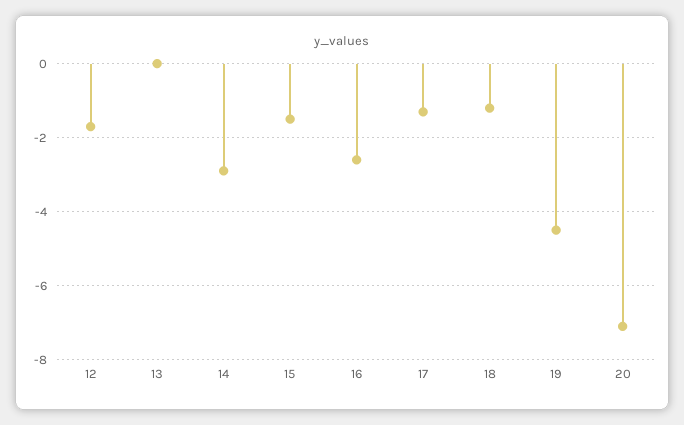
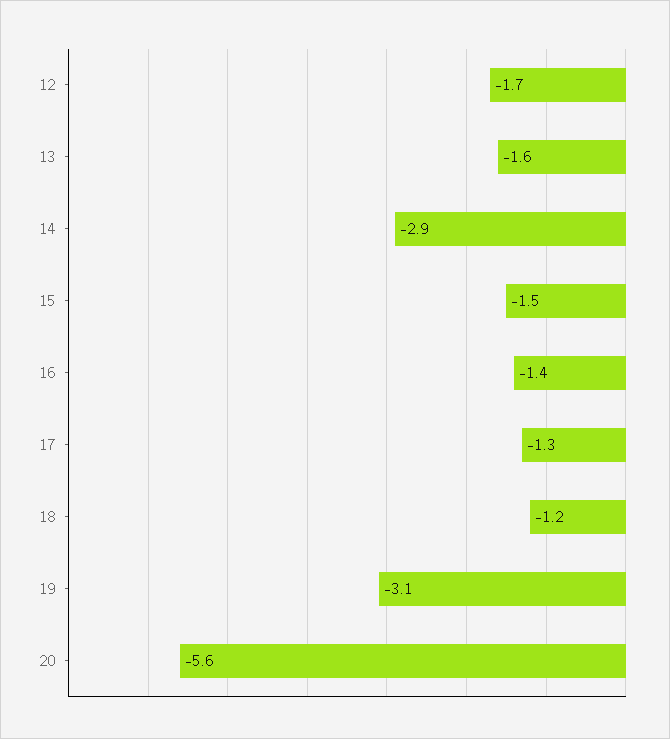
13: 0 -> -1.6
16: -2.5 -> -1.4
19: -4.5 -> -3.1
20: -7 -> -5.6

